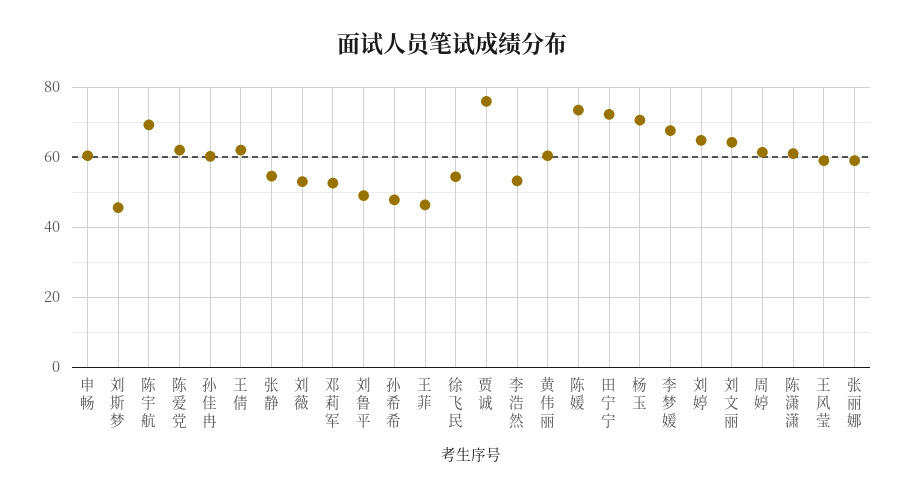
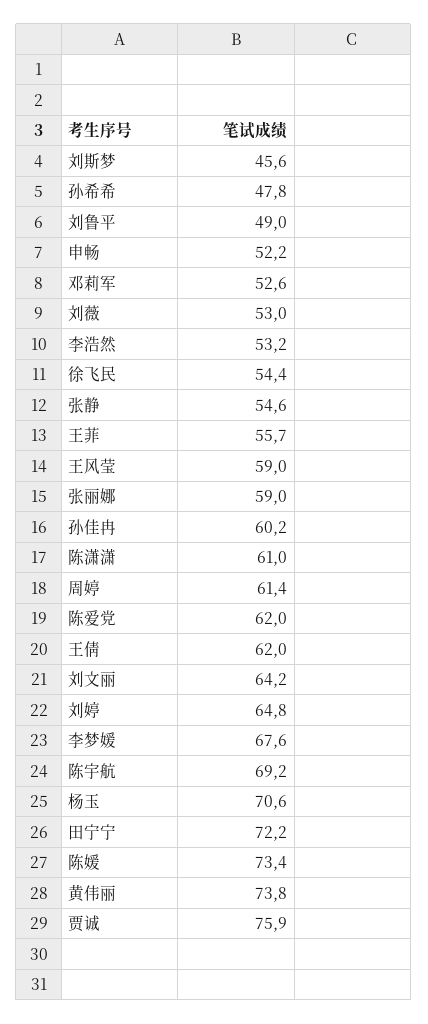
申畅: 60 -> 52.2
王菲: 46 -> 55.7
黄伟丽: 60 -> 73.8

